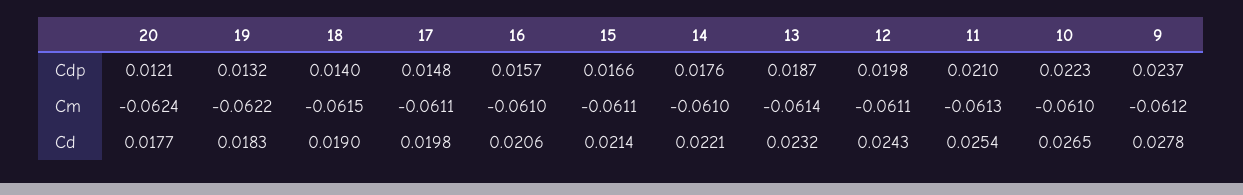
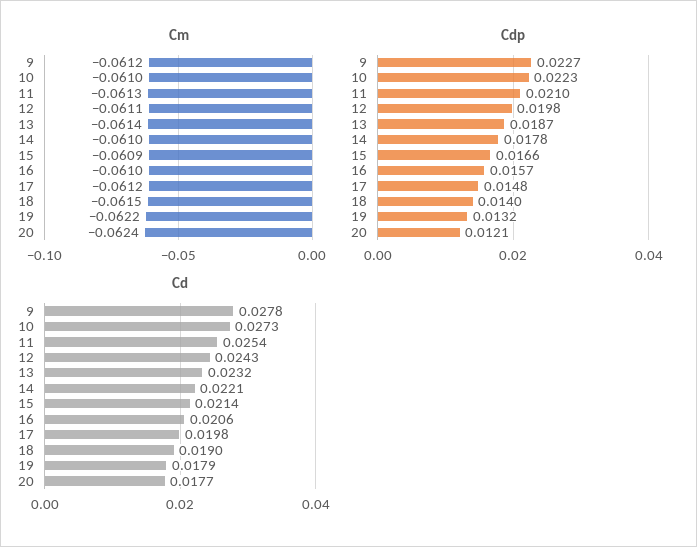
Cdp, 14: 0.0176 -> 0.0178
Cdp, 9: 0.0237 -> 0.0227
Cm, 17: -0.0611 -> -0.0612
Cm, 15: -0.0611 -> -0.0609
Cd, 19: 0.0183 -> 0.0179
Cd, 10: 0.0265 -> 0.0273

